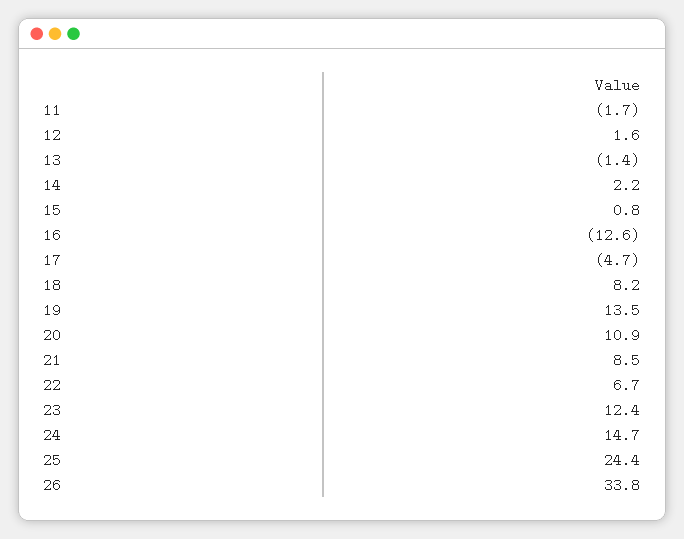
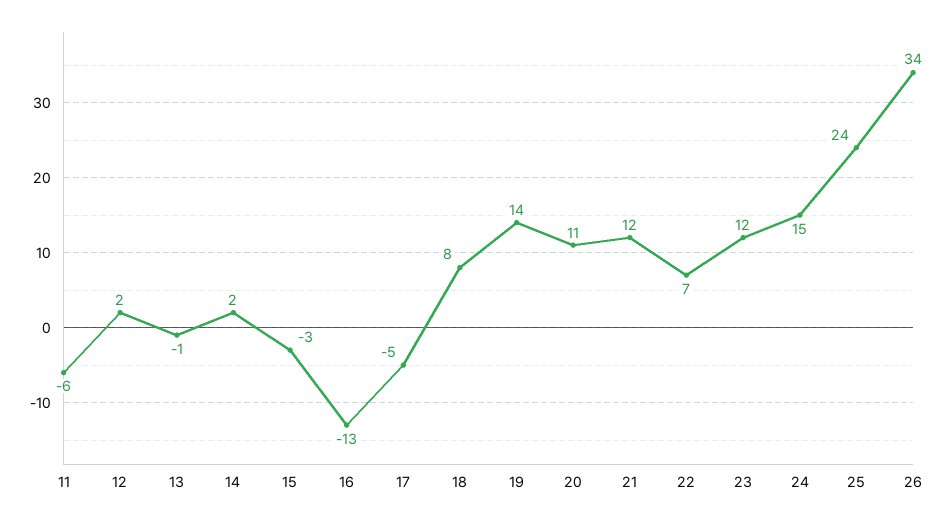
11: -1.7 -> -6
15: 0.8 -> -3
21: 8.5 -> 12

